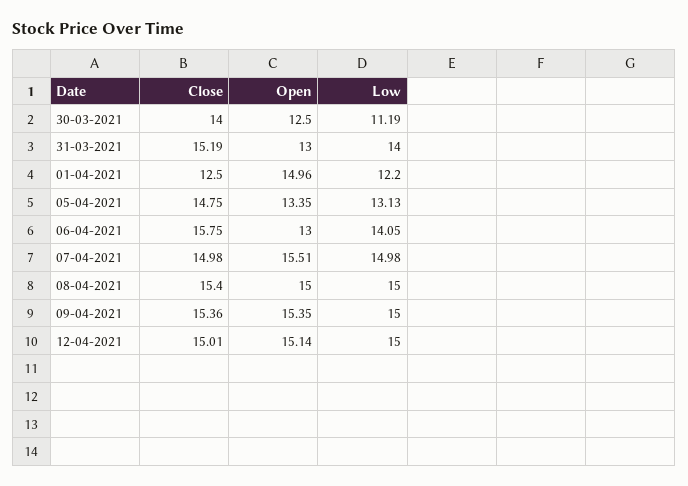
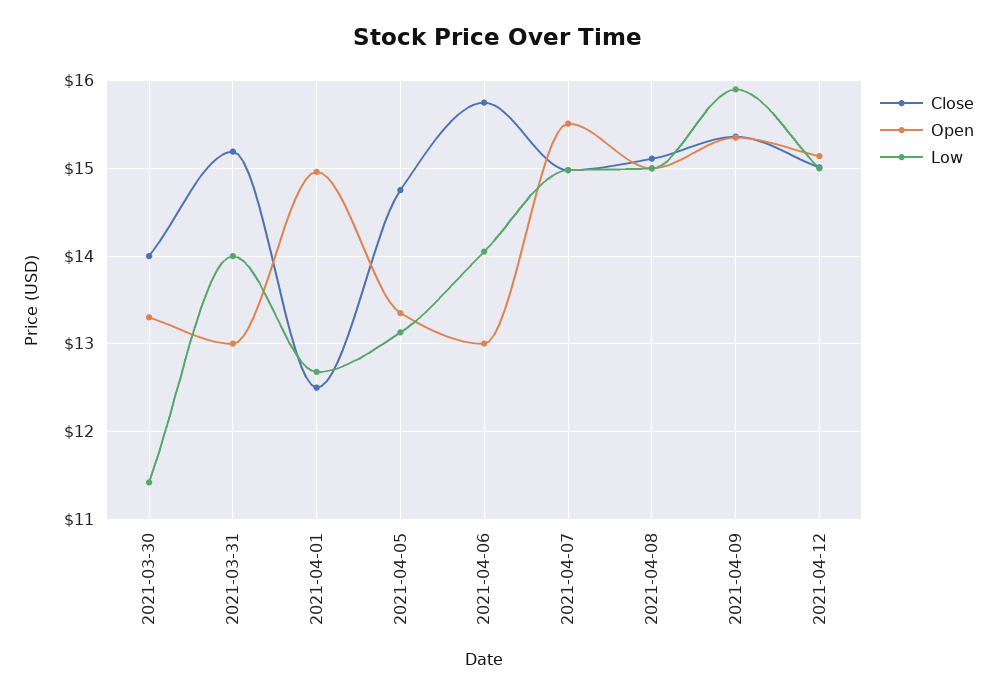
Open, 30-03-2021: 12.5 -> 13.3
Low, 30-03-2021: 11.19 -> 11.4
Low, 01-04-2021: 12.2 -> 12.7
Close, 08-04-2021: 15.4 -> 15.1
Low, 09-04-2021: 15 -> 15.9

